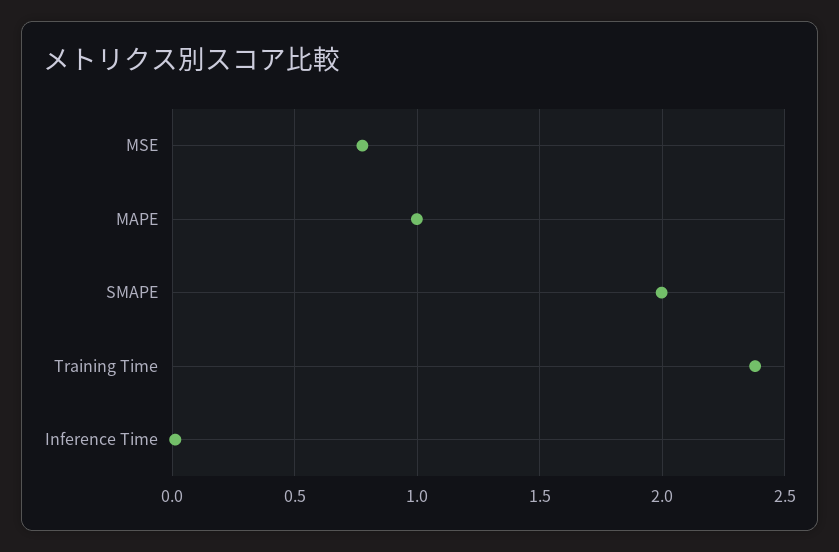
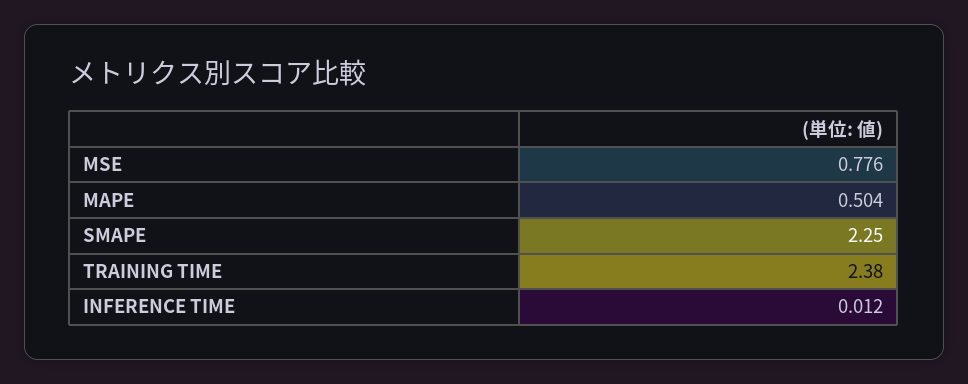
MAPE: 1 -> 0.504
SMAPE: 2 -> 2.25

